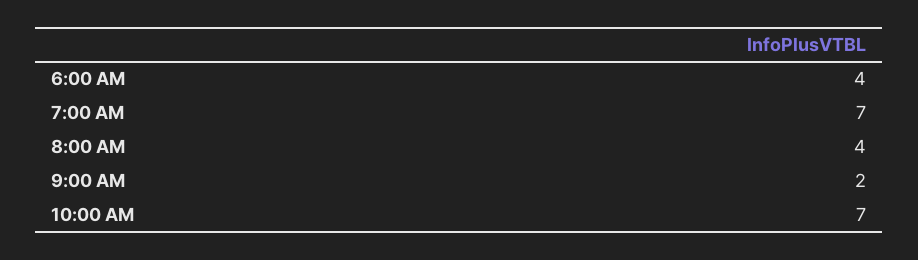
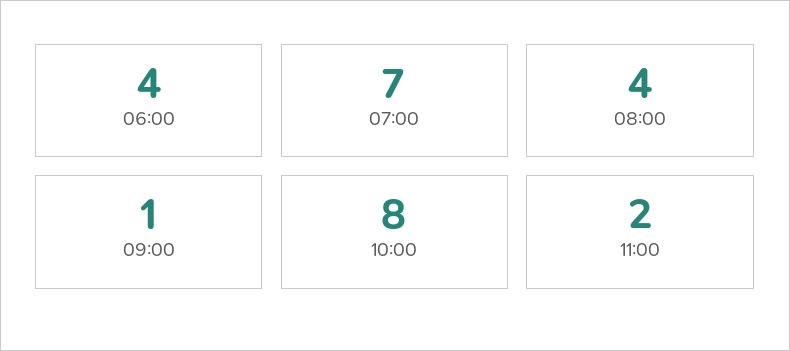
9:00 AM: 2 -> 1
10:00 AM: 7 -> 8
11:00: none -> 2

